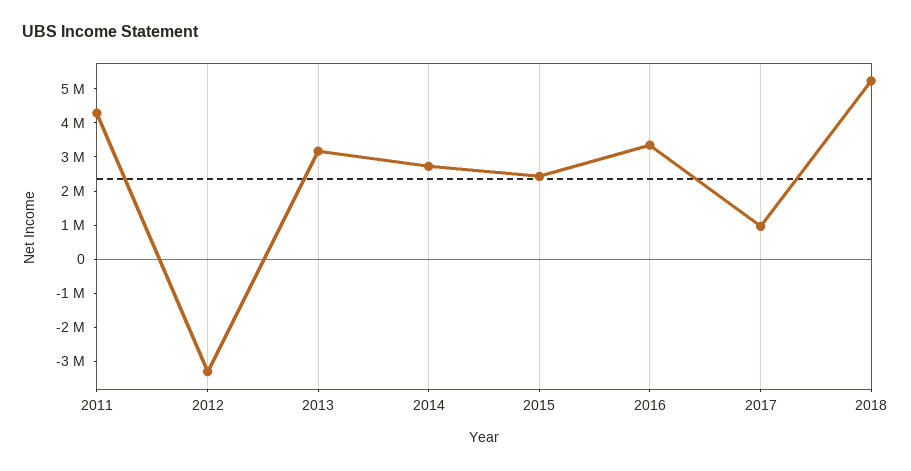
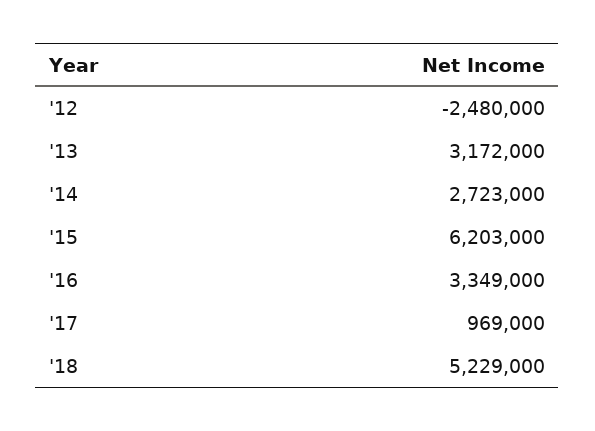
2011: 4250000 -> none
2012: -3250000 -> -2480000
2015: 2500000 -> 6203000

